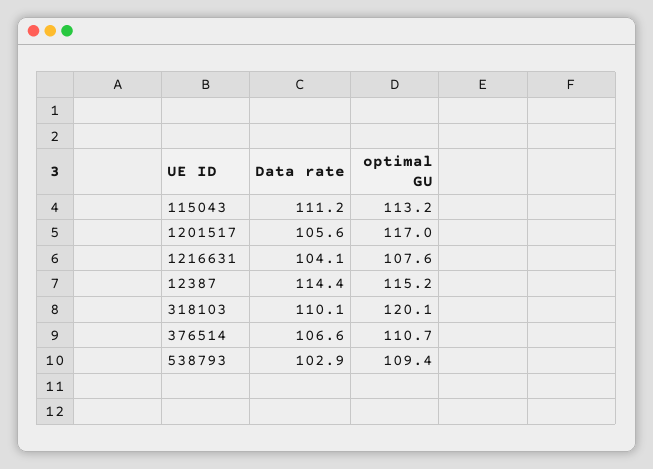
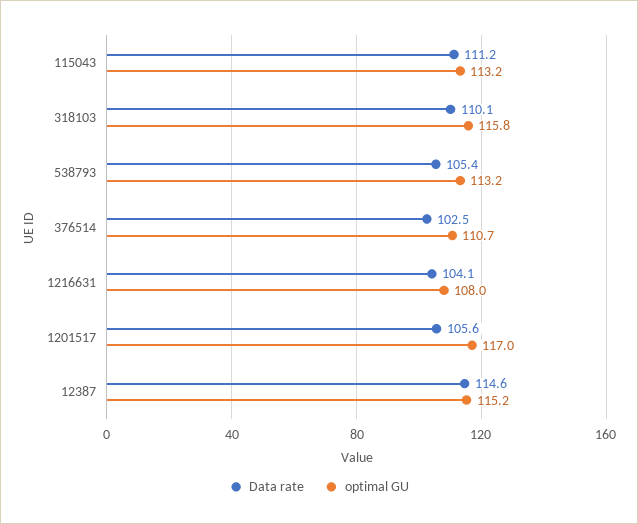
optimal GU, 1216631: 107.6 -> 108
Data rate, 12387: 114.4 -> 114.6
optimal GU, 318103: 120.1 -> 115.8
Data rate, 376514: 106.6 -> 102.5
Data rate, 538793: 102.9 -> 105.4
optimal GU, 538793: 109.4 -> 113.2

